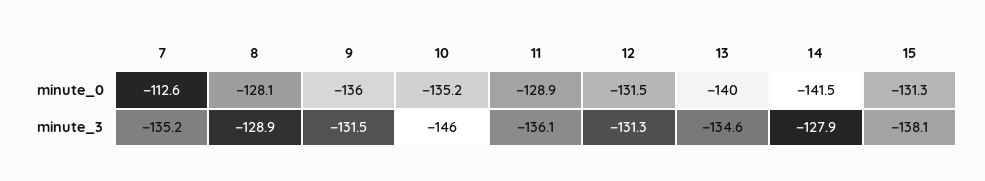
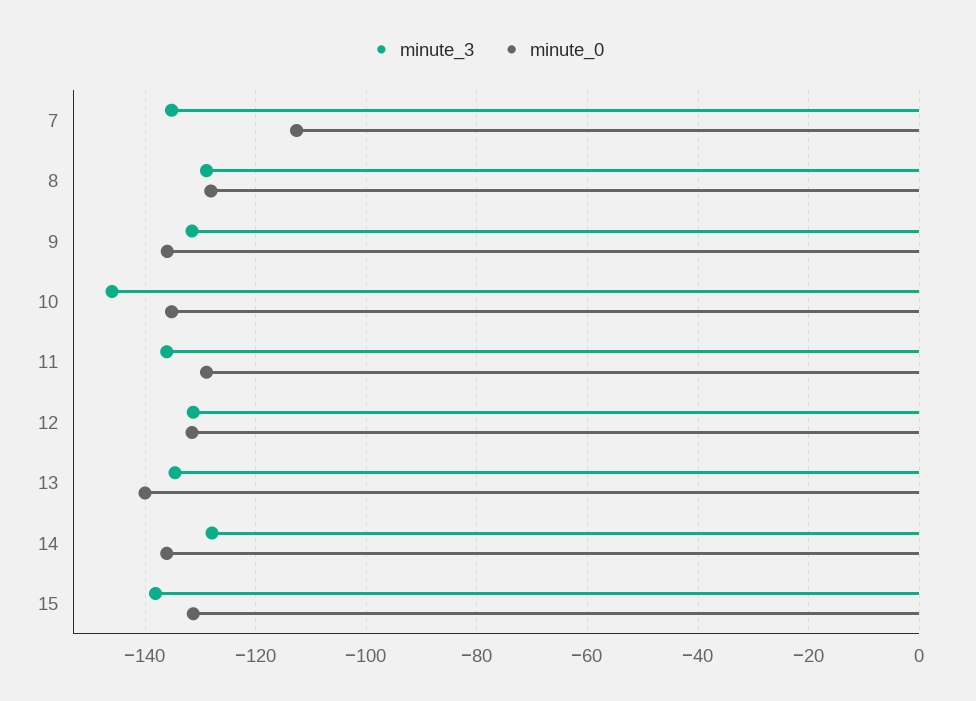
minute_0, 14: -141.5 -> -136

